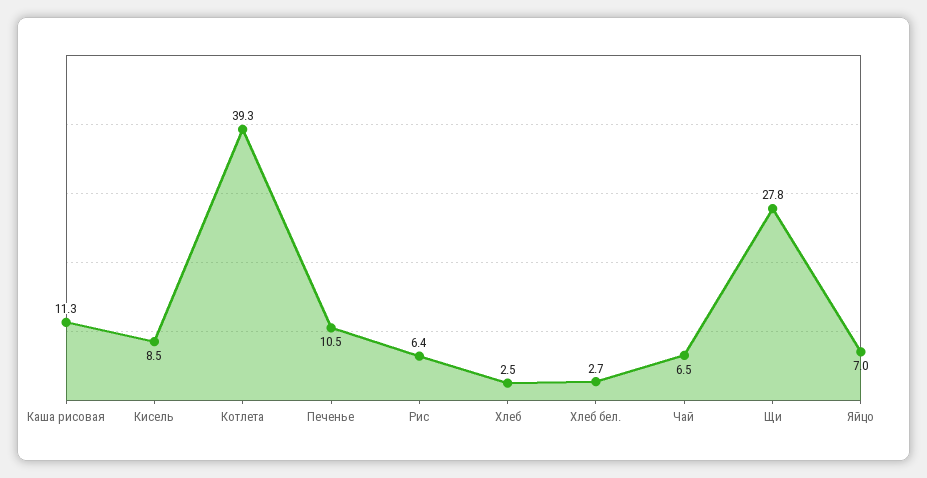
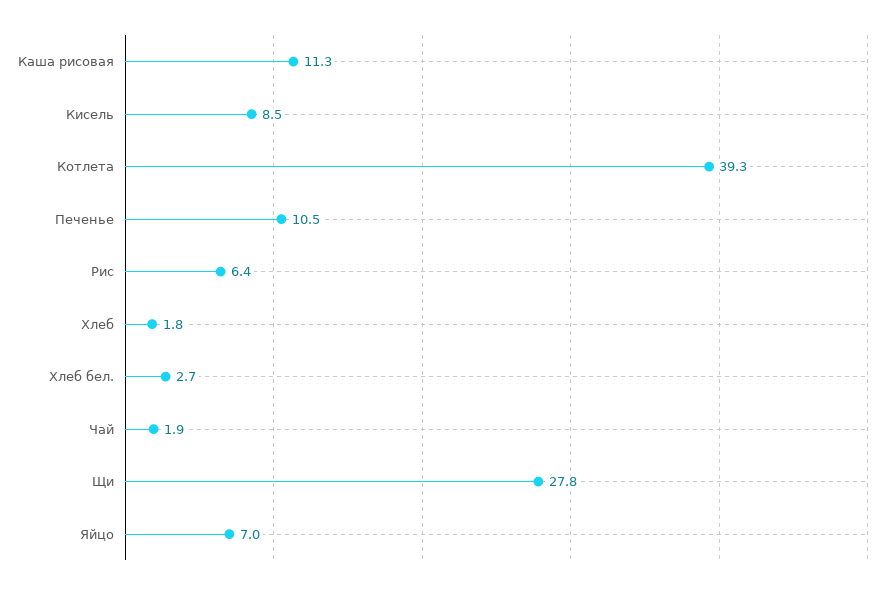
Хлеб: 2.5 -> 1.8
Чай: 6.5 -> 1.9

